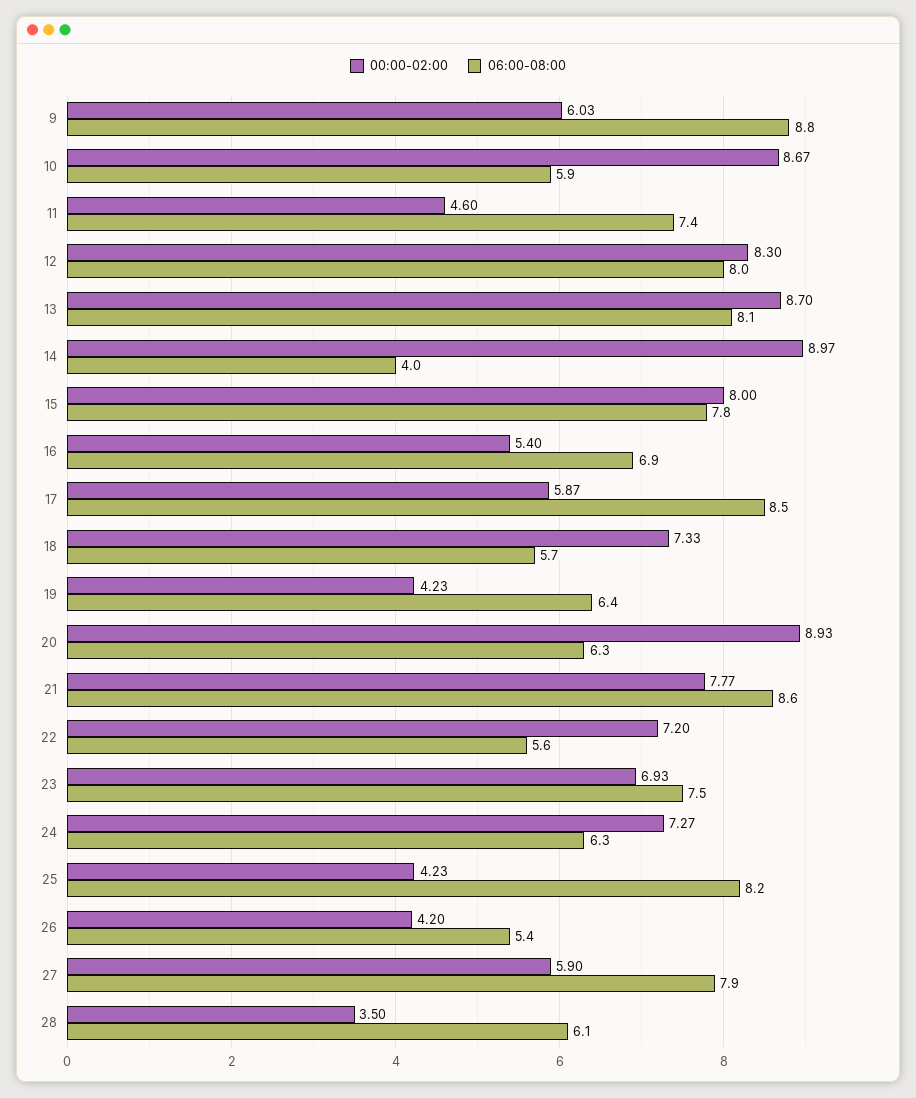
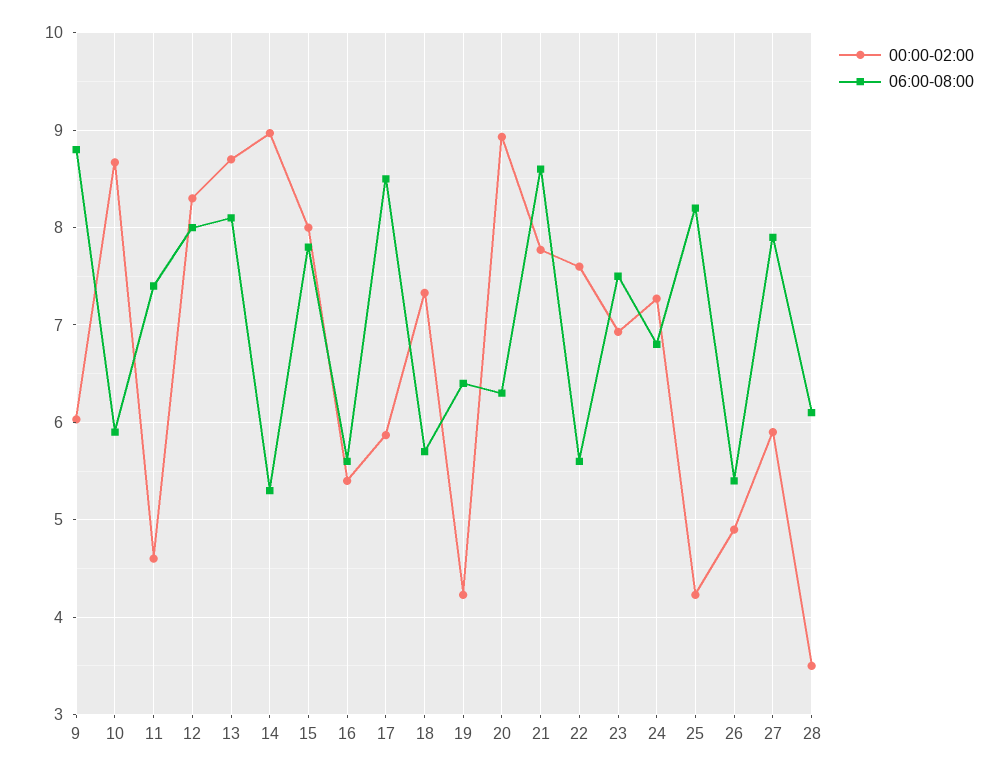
06:00-08:00, 14: 4 -> 5.3
06:00-08:00, 16: 6.9 -> 5.6
00:00-02:00, 22: 7.2 -> 7.6
06:00-08:00, 24: 6.3 -> 6.8
00:00-02:00, 26: 4.2 -> 4.9

